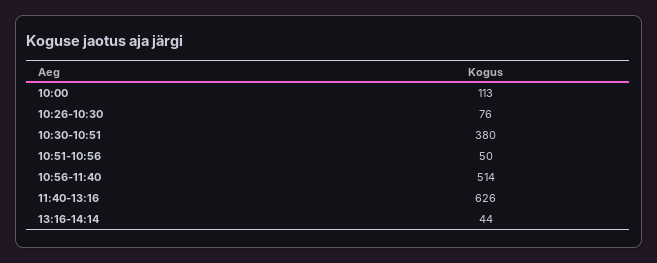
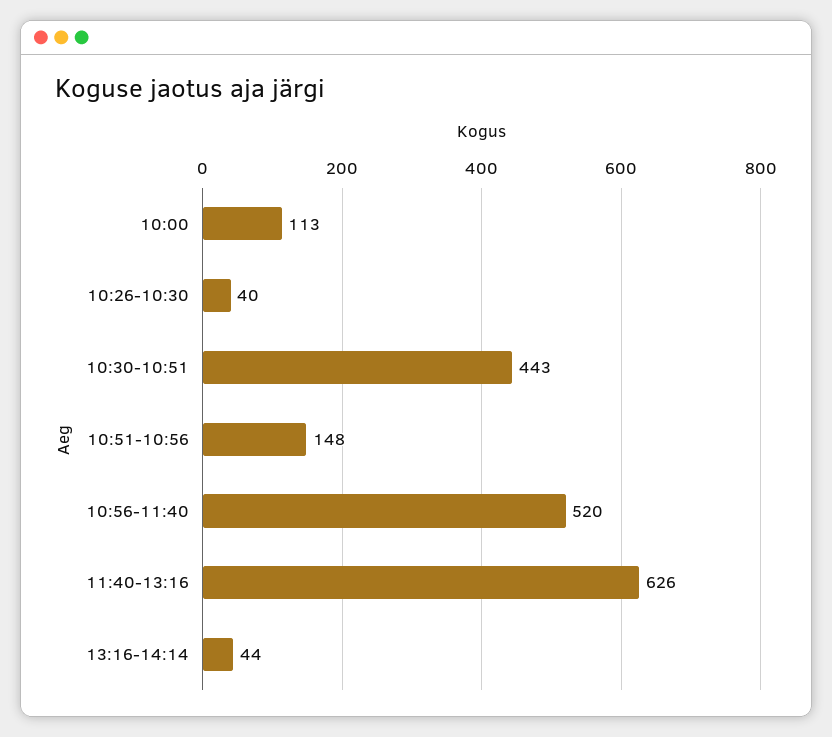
10:26-10:30: 76 -> 40
10:30-10:51: 380 -> 443
10:51-10:56: 50 -> 148
10:56-11:40: 514 -> 520

